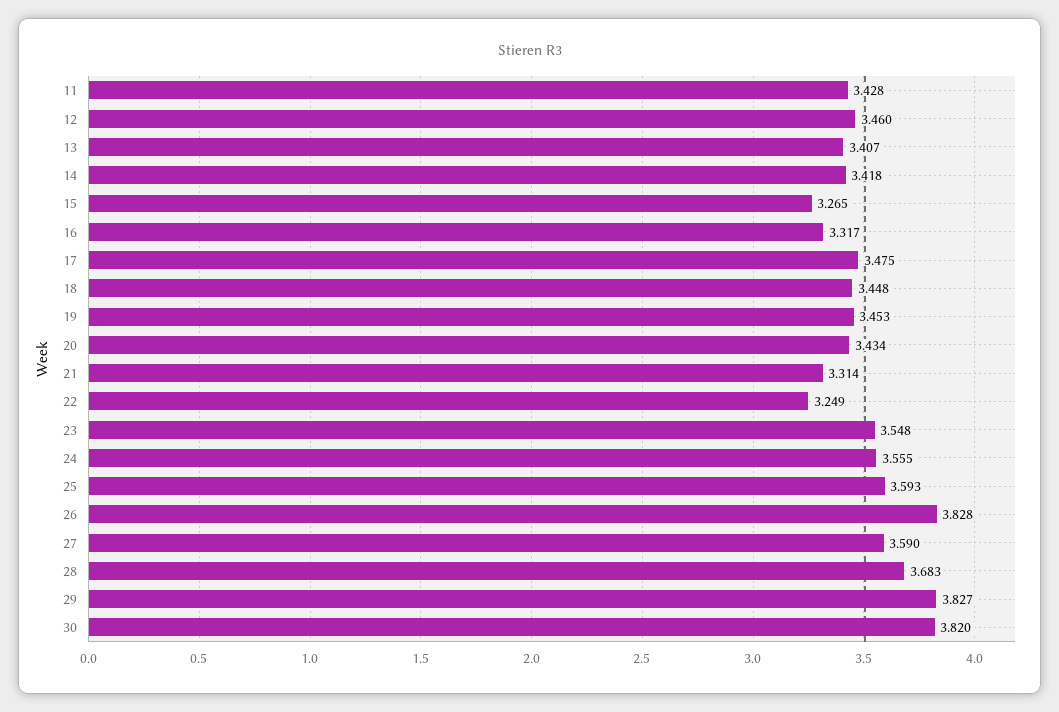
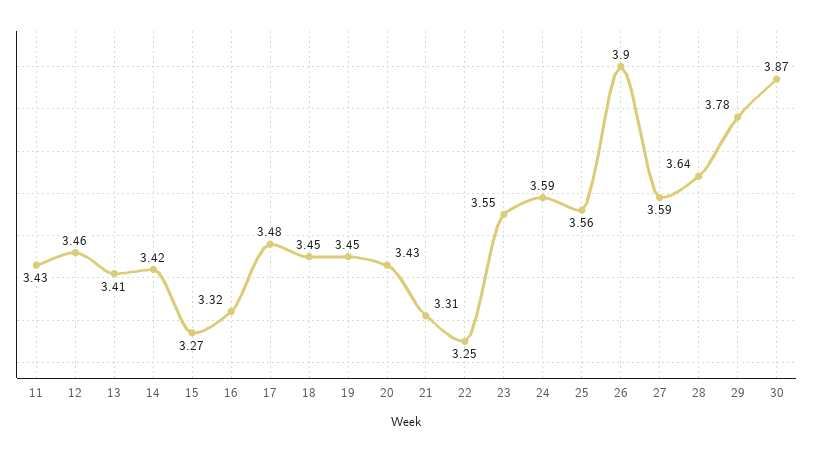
24: 3.555 -> 3.59
25: 3.593 -> 3.56
26: 3.828 -> 3.9
28: 3.683 -> 3.64
29: 3.827 -> 3.78
30: 3.82 -> 3.87

